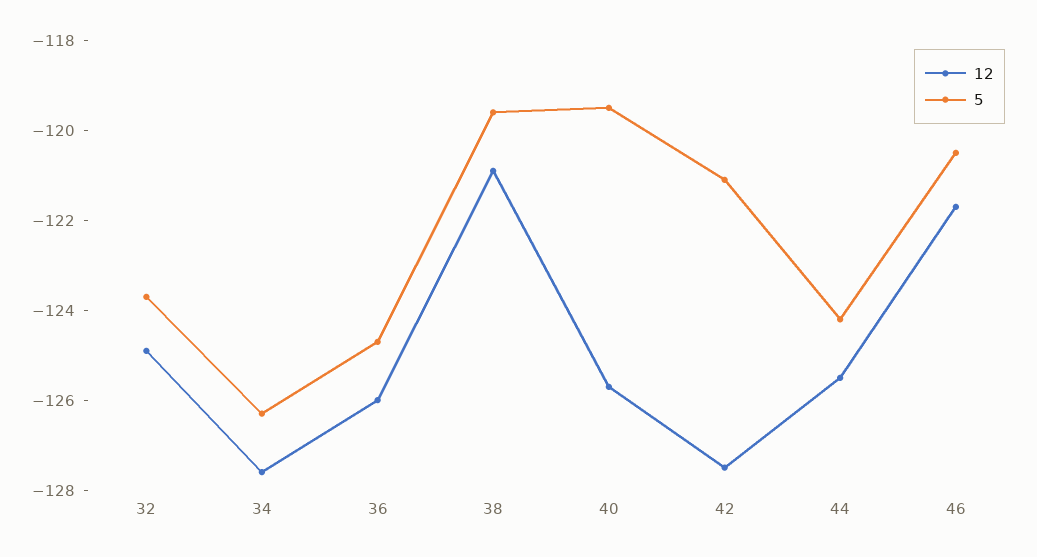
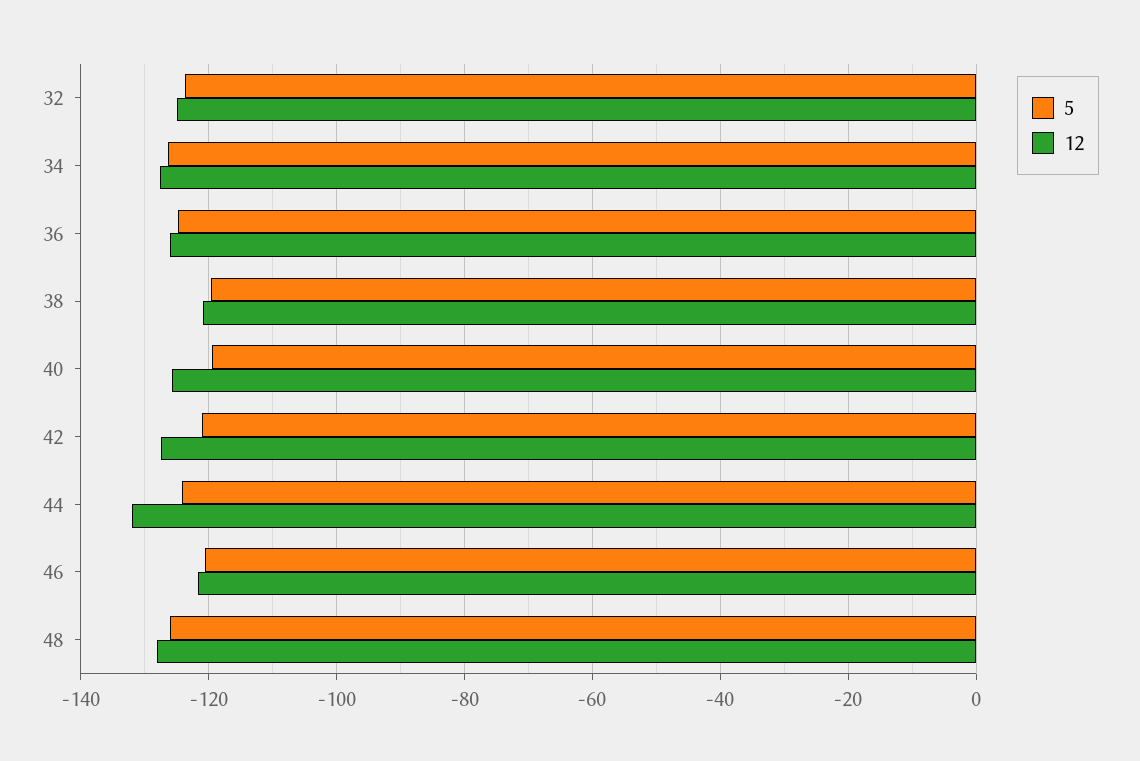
12, 44: -125.5 -> -132
5, 48: none -> -126
12, 48: none -> -128

